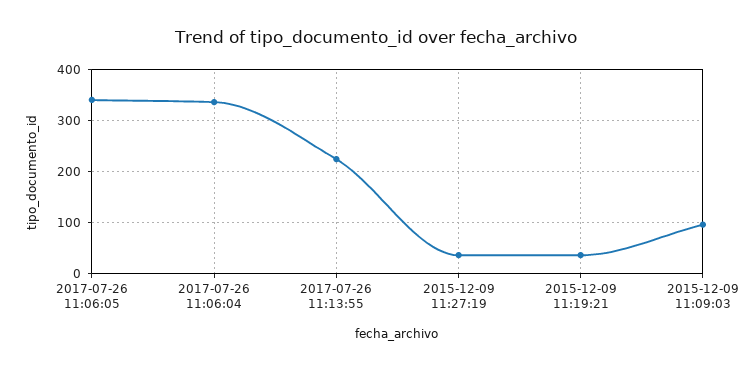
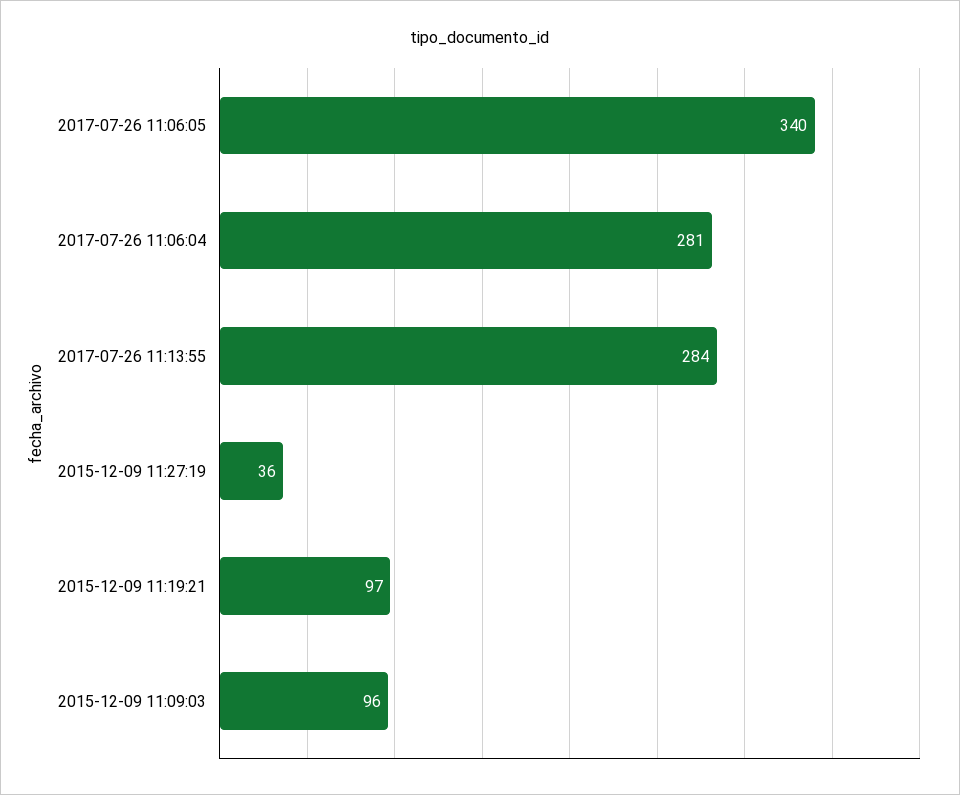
2017-07-26 11:06:04: 340 -> 281
2017-07-26 11:13:55: 220 -> 284
2015-12-09 11:19:21: 40 -> 97

